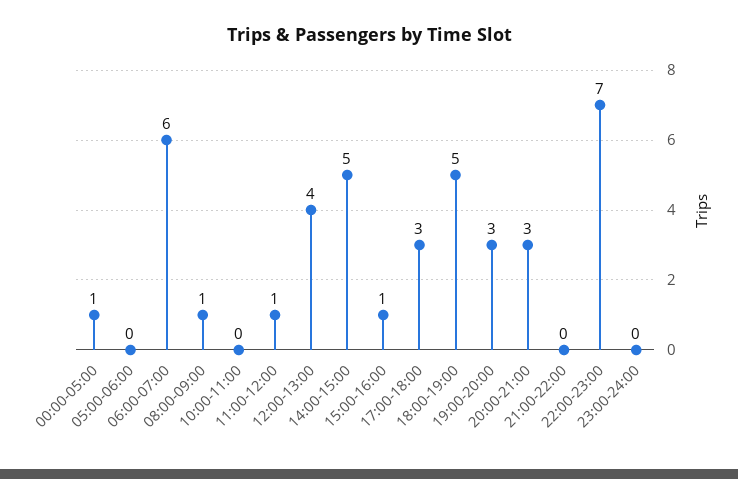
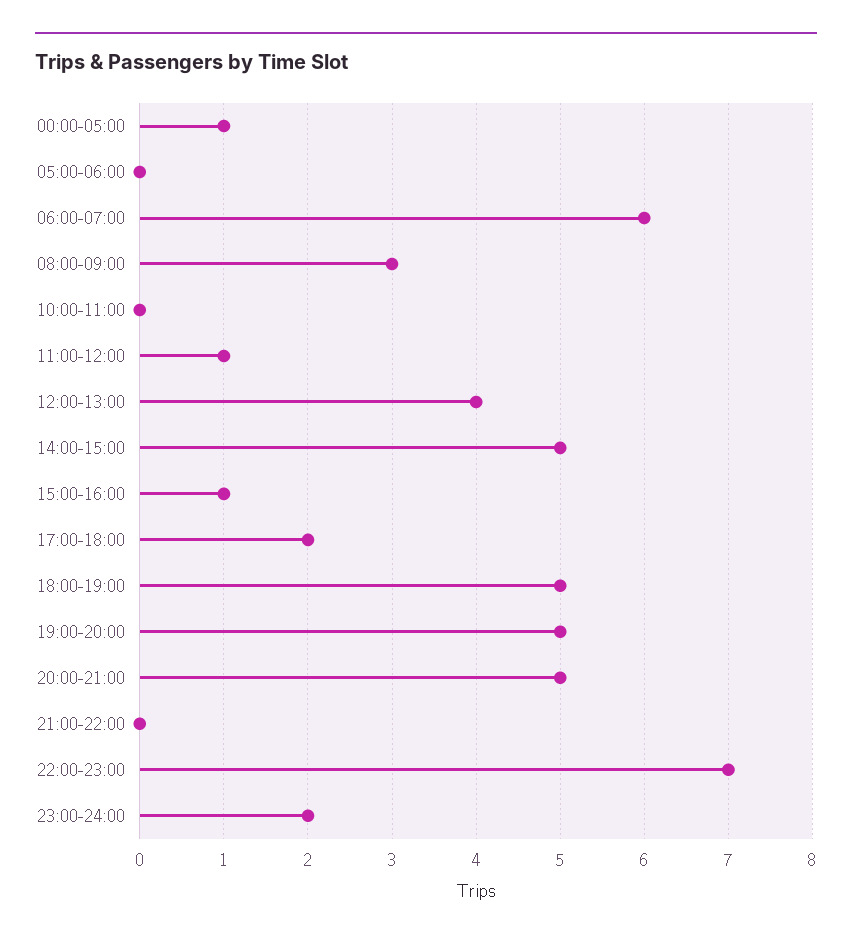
08:00-09:00: 1 -> 3
17:00-18:00: 3 -> 2
19:00-20:00: 3 -> 5
20:00-21:00: 3 -> 5
23:00-24:00: 0 -> 2

